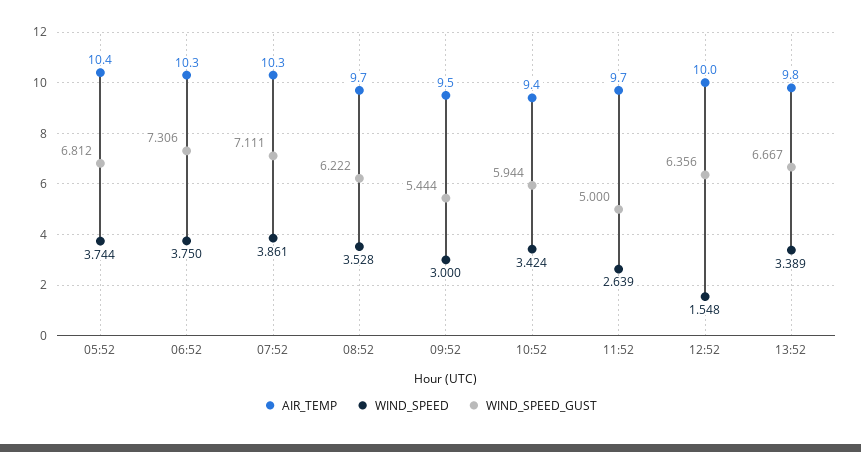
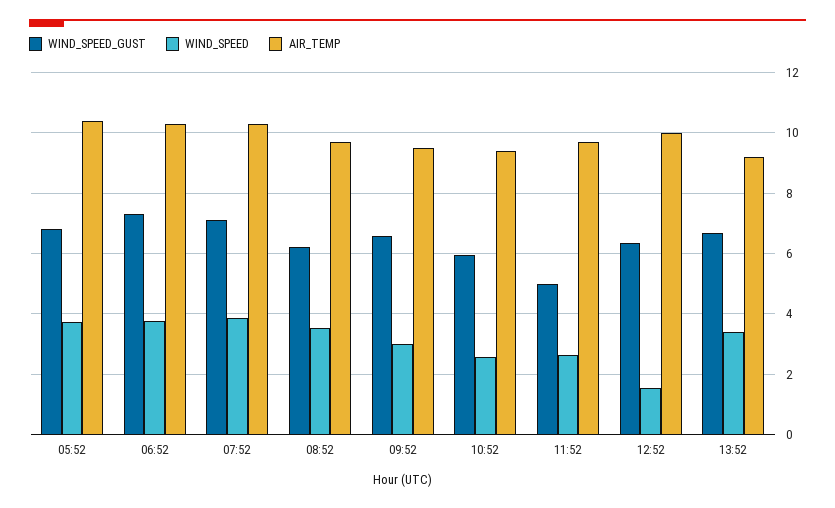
WIND_SPEED_GUST, 09:52: 5.444 -> 6.6
WIND_SPEED, 10:52: 3.424 -> 2.6
AIR_TEMP, 13:52: 9.8 -> 9.2

